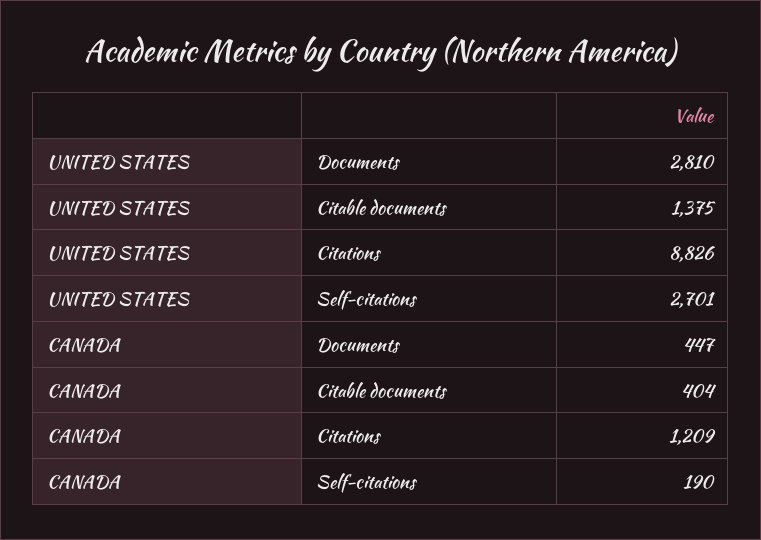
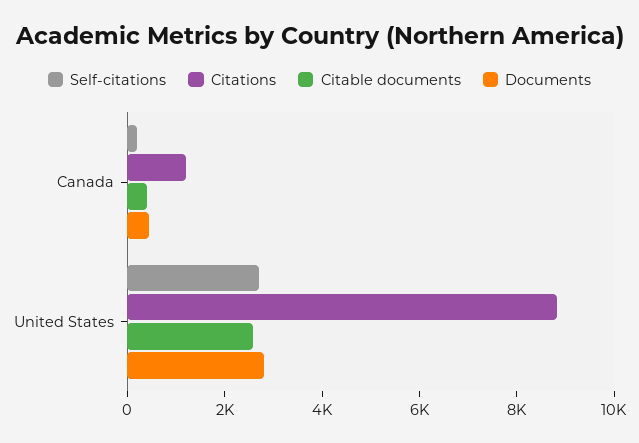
Citable documents, UNITED STATES: 1375 -> 2500

